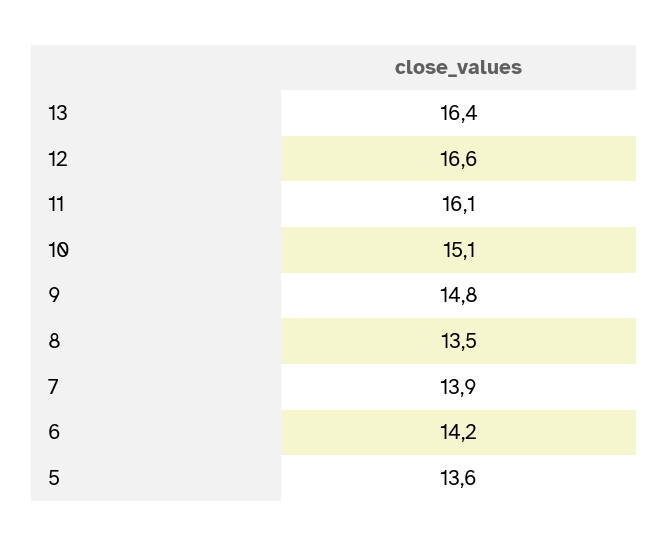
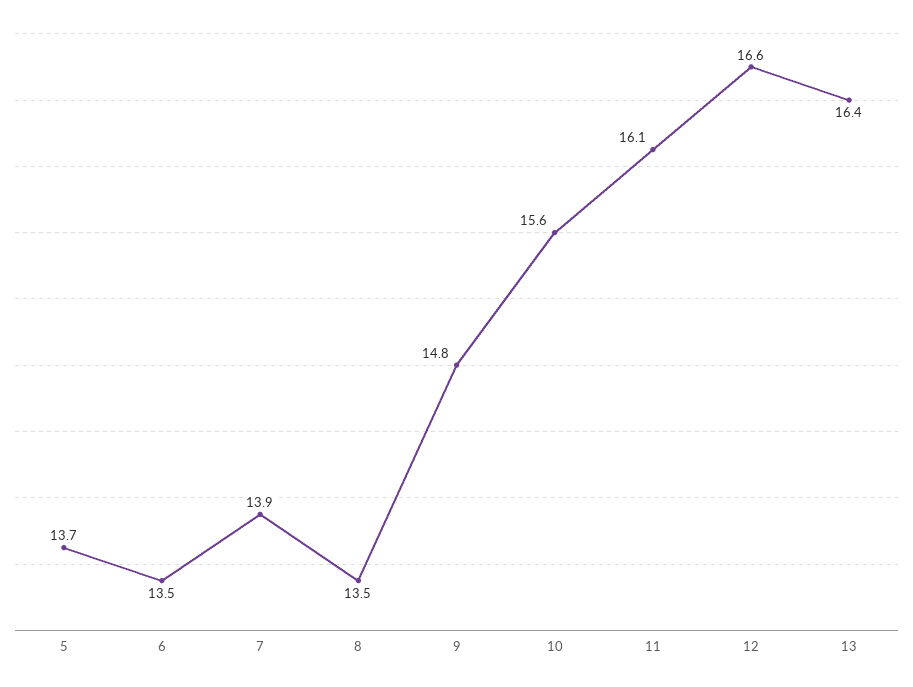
10: 15.1 -> 15.6
6: 14.2 -> 13.5
5: 13.6 -> 13.7

